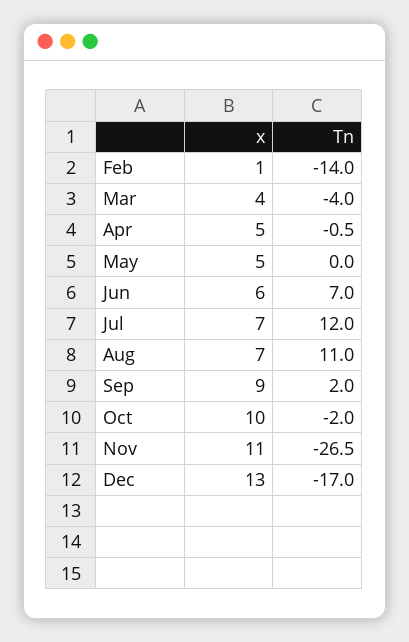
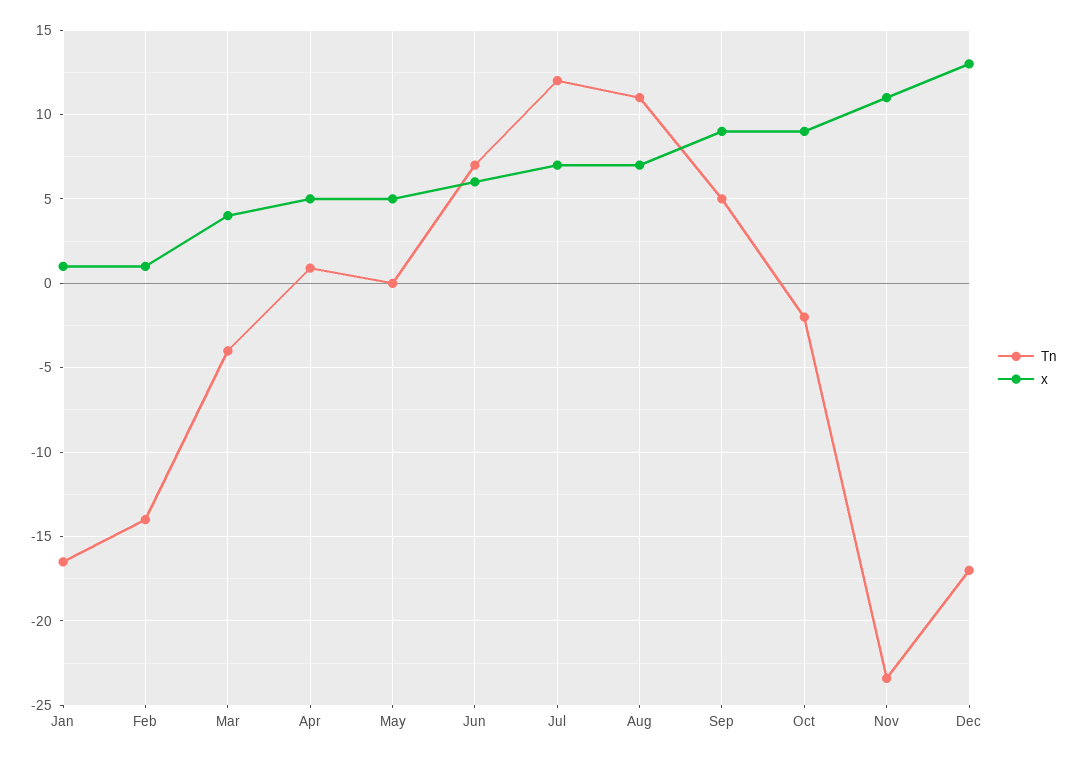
Tn, Apr: -0.5 -> 1
Tn, Sep: 2 -> 5
x, Oct: 10 -> 9
Tn, Nov: -26.5 -> -23.5
Tn, Jan: none -> -16.5
x, Jan: none -> 1

